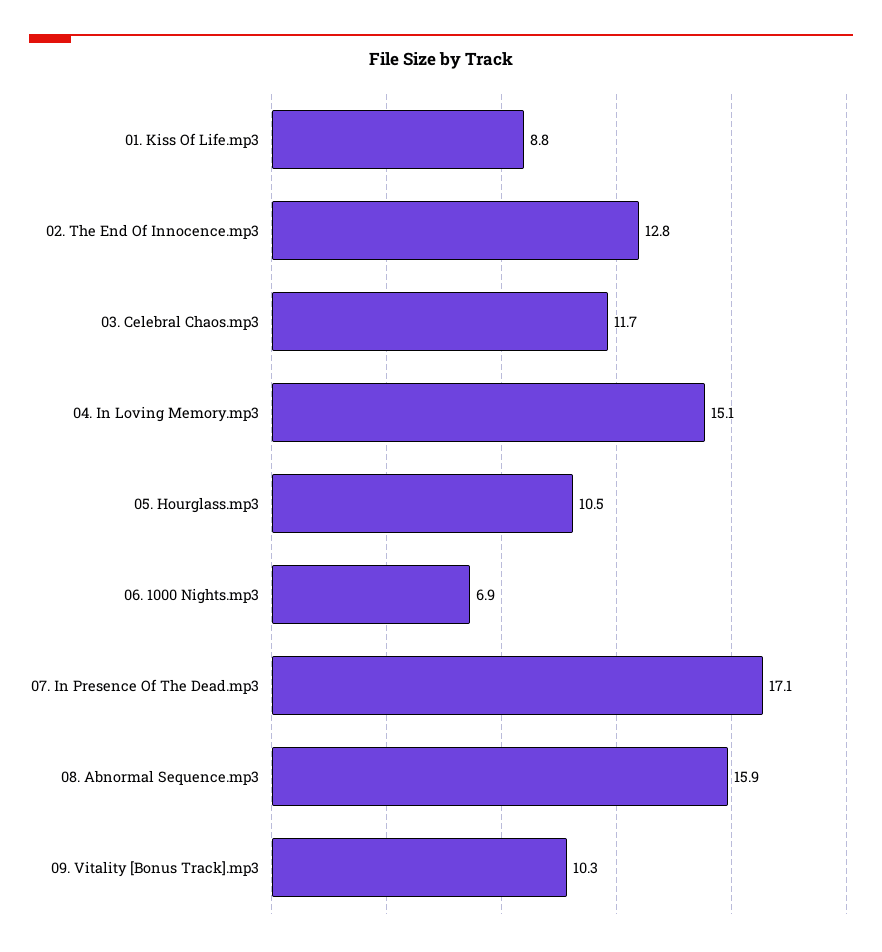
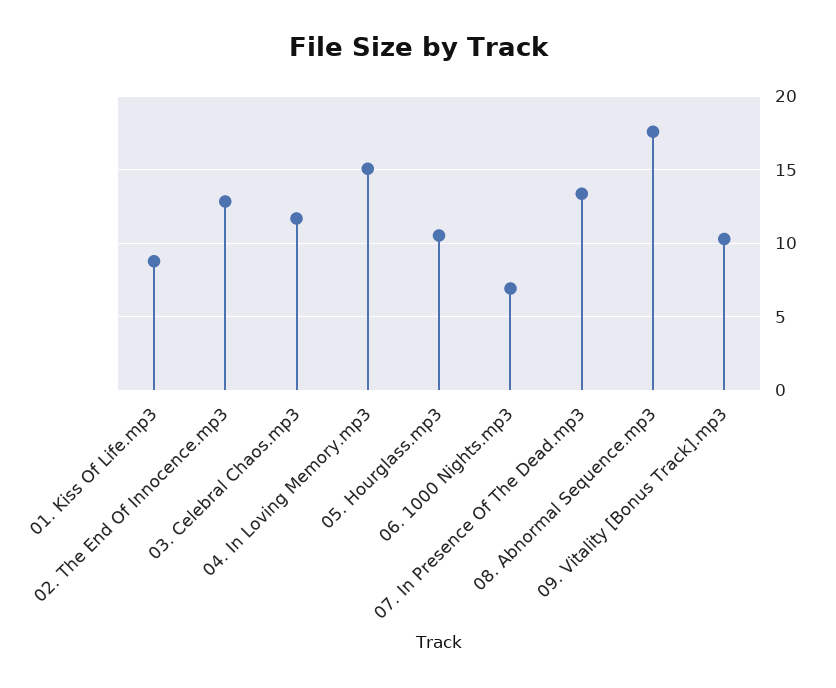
07. In Presence Of The Dead.mp3: 17.1 -> 13.5
08. Abnormal Sequence.mp3: 15.9 -> 17.5

